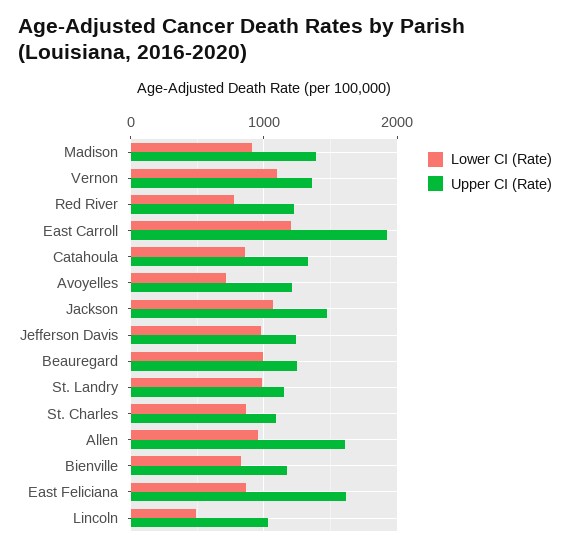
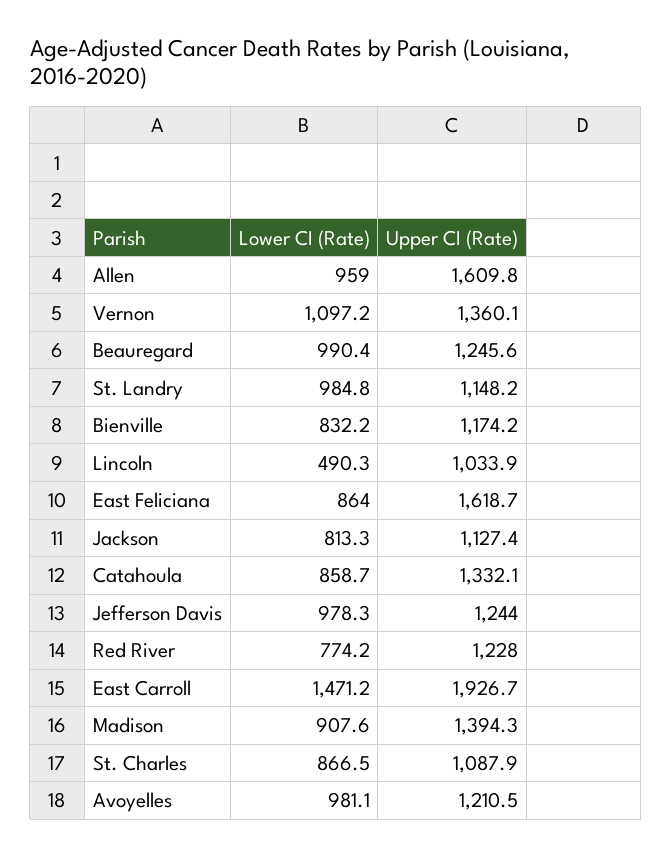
Lower CI (Rate), East Carroll: 1200 -> 1471.2
Lower CI (Rate), Avoyelles: 700 -> 981.1
Lower CI (Rate), Jackson: 1100 -> 813.3
Upper CI (Rate), Jackson: 1500 -> 1127.4

